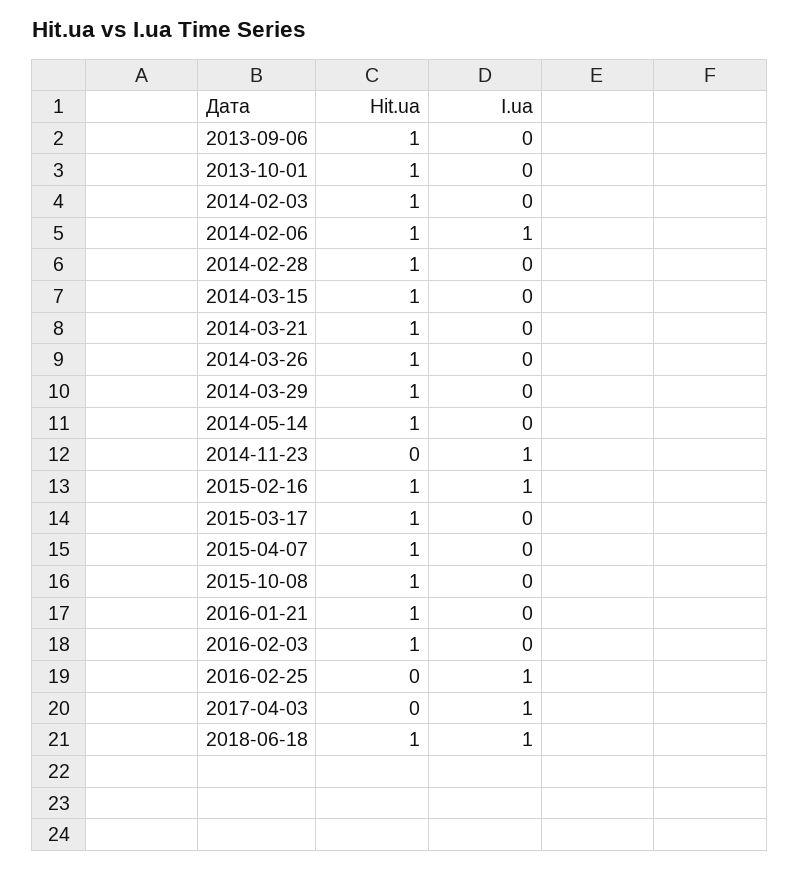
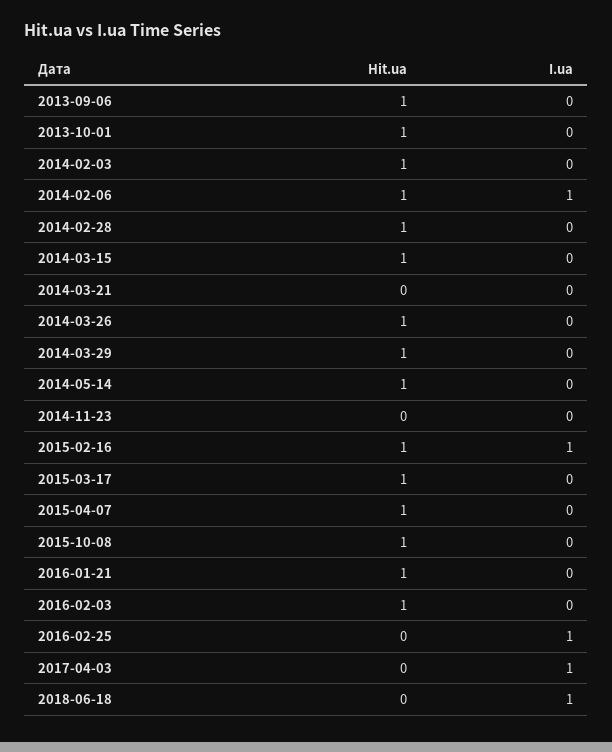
Hit.ua, 2014-03-21: 1 -> 0
I.ua, 2014-11-23: 1 -> 0
Hit.ua, 2018-06-18: 1 -> 0

